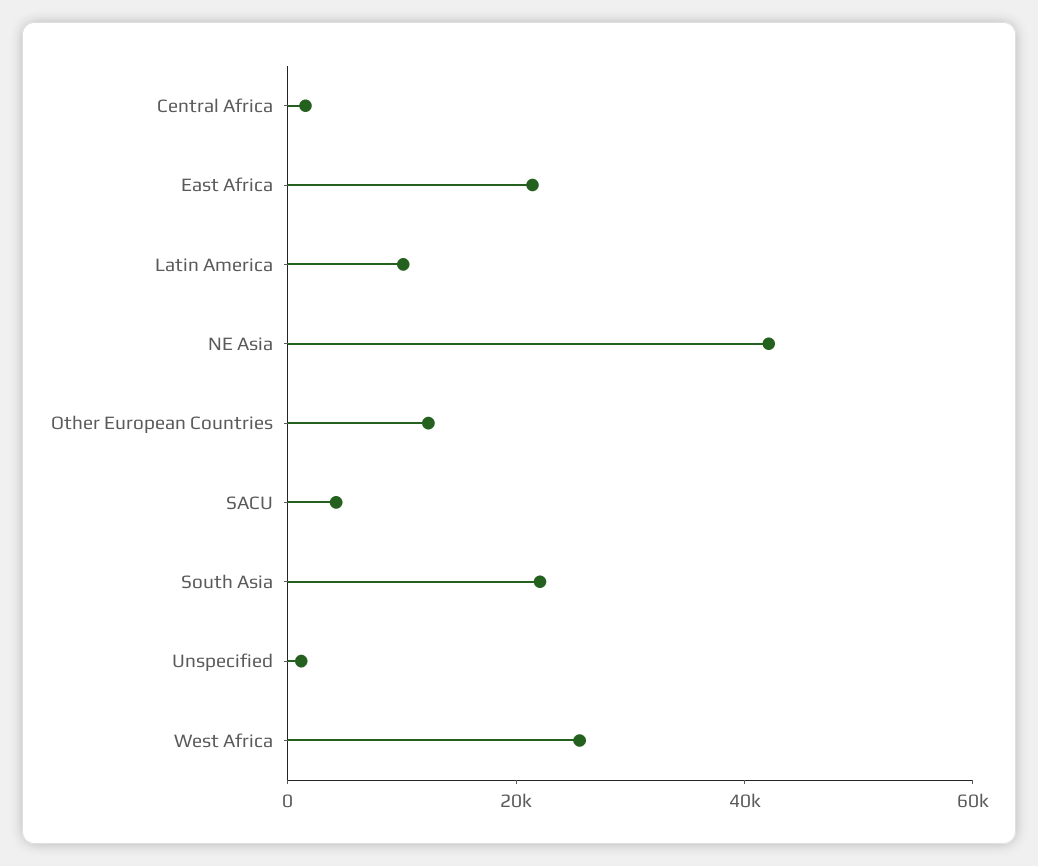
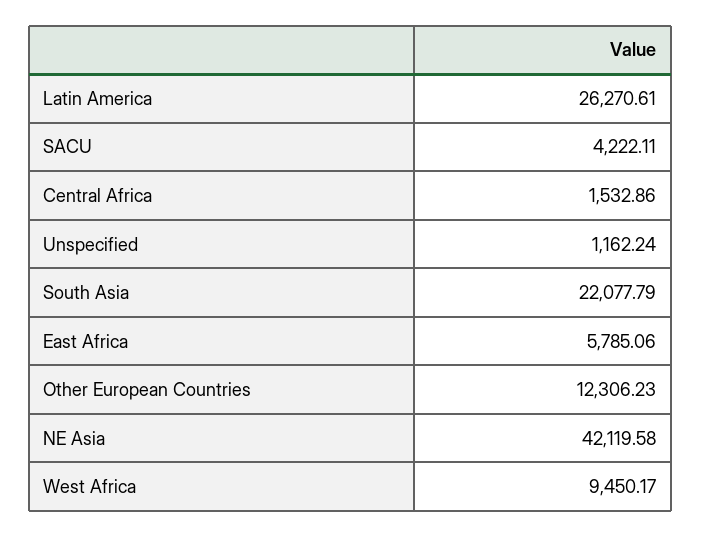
East Africa: 20000 -> 5785.06
Latin America: 10000 -> 26270.61
West Africa: 25000 -> 9450.17

